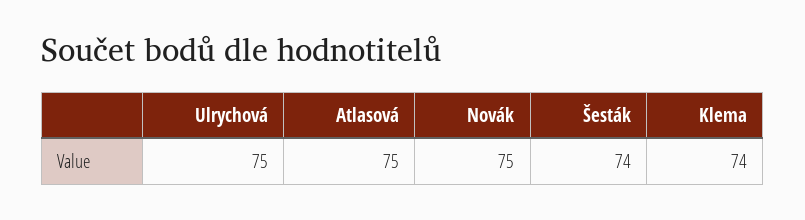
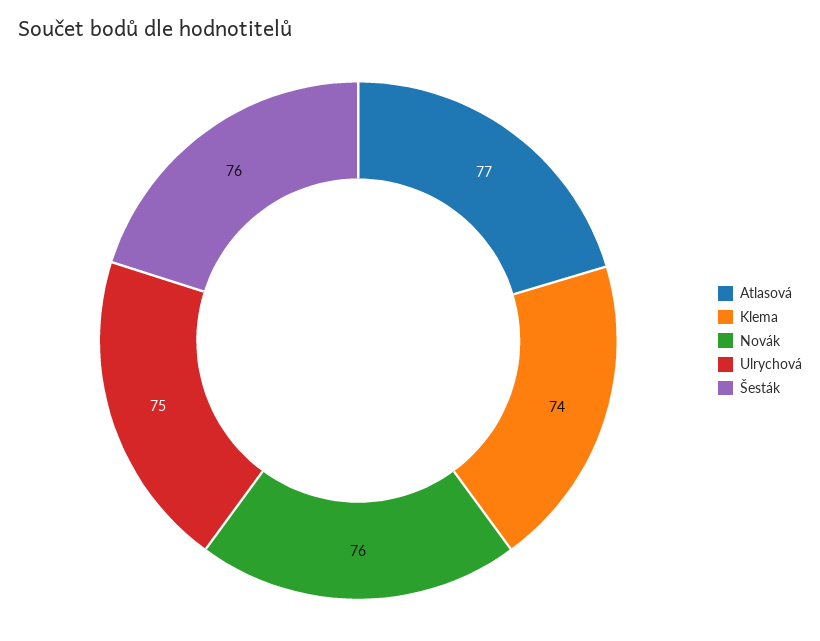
Atlasová: 75 -> 77
Novák: 75 -> 76
Šesták: 74 -> 76

